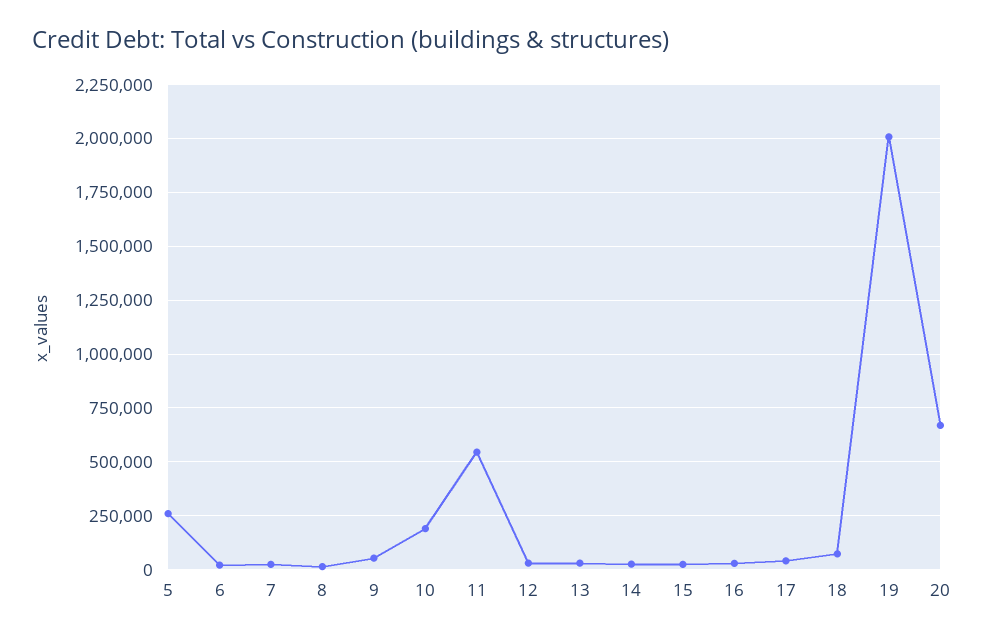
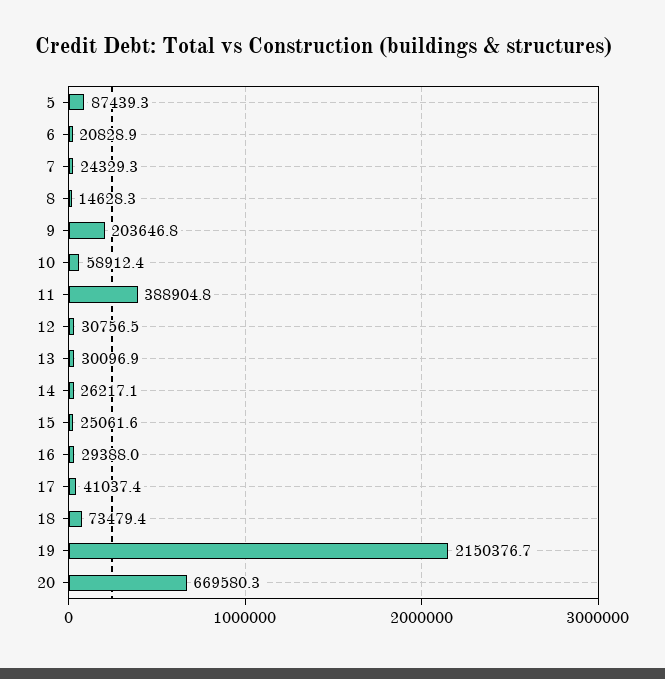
5: 250000 -> 87439.3
9: 50000 -> 203646.8
10: 200000 -> 58912.4
11: 550000 -> 388904.8
19: 2000000 -> 2150376.7

